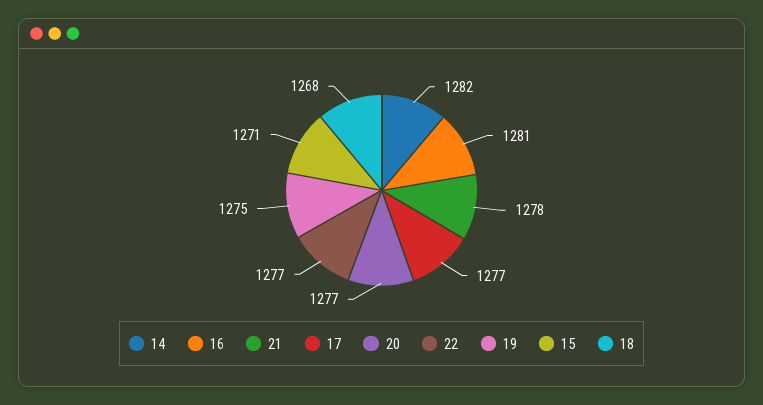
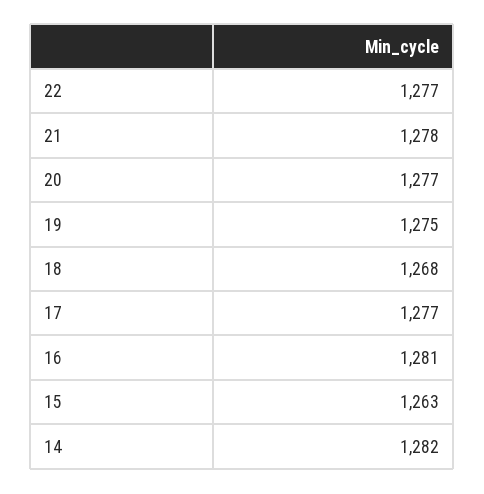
15: 1271 -> 1263

